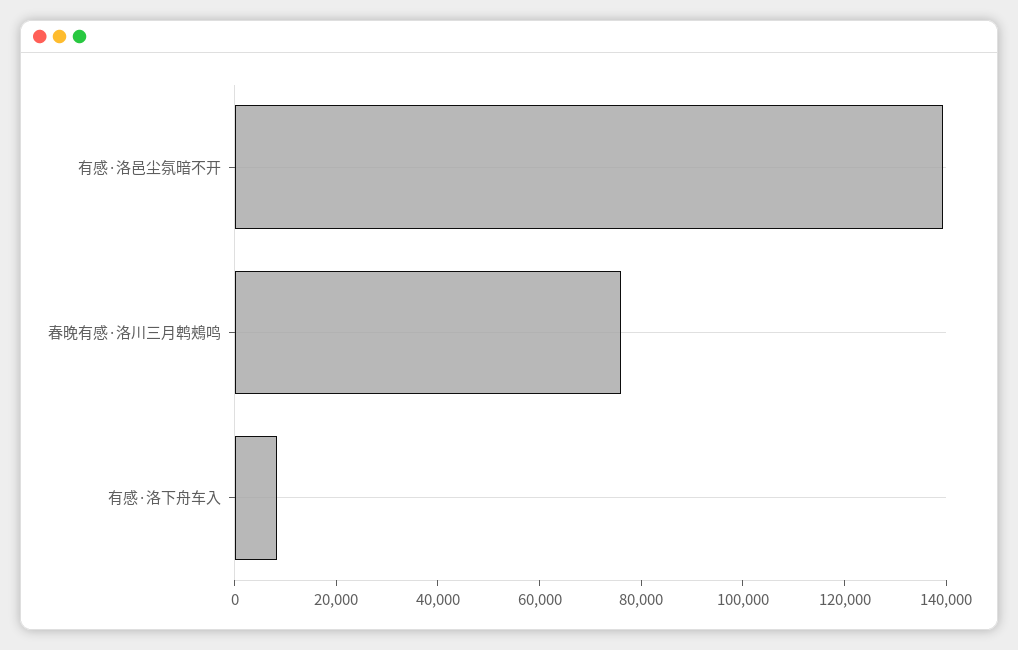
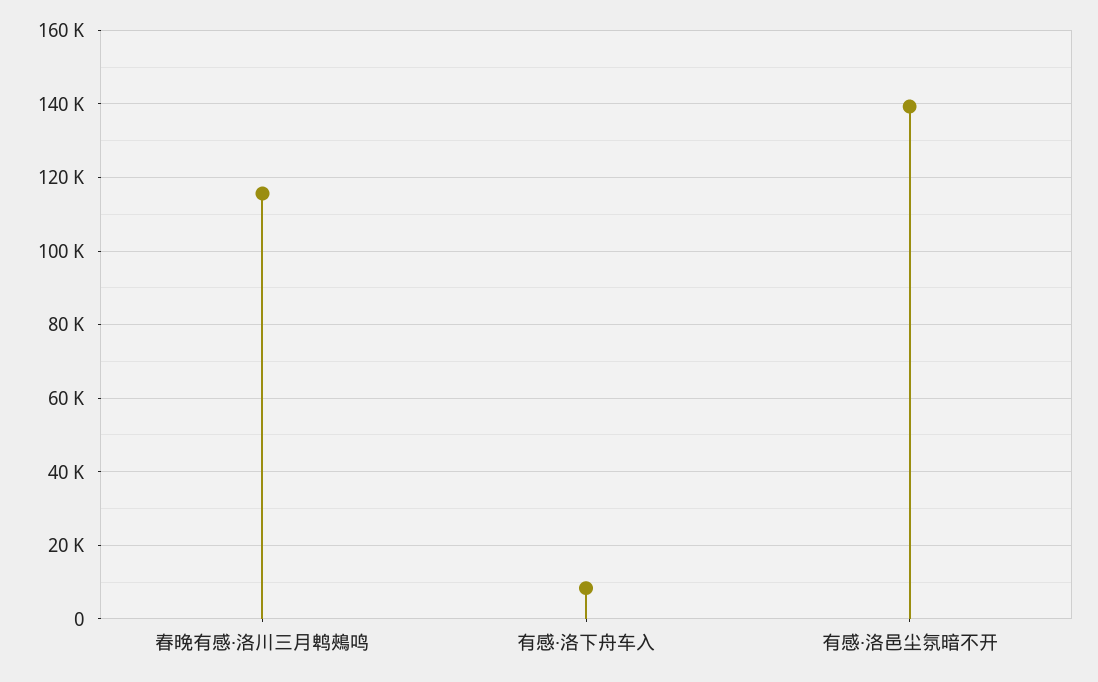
春晚有感·洛川三月鹎鵊鸣: 75000 -> 116000

